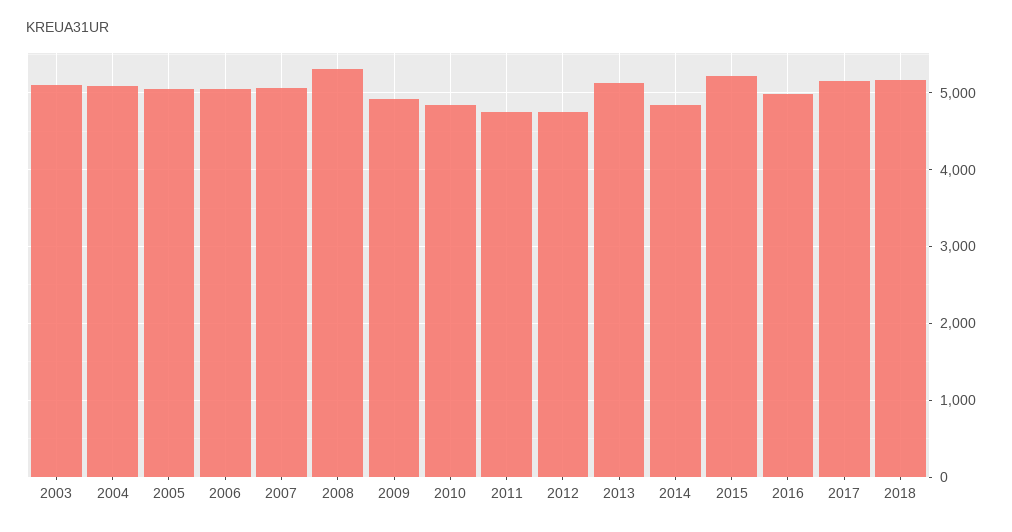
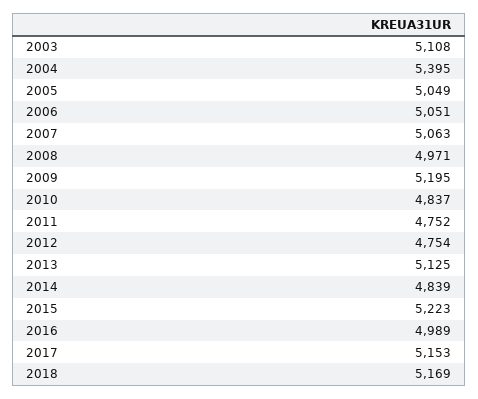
2004: 5100 -> 5395
2008: 5300 -> 4971
2009: 4900 -> 5195

